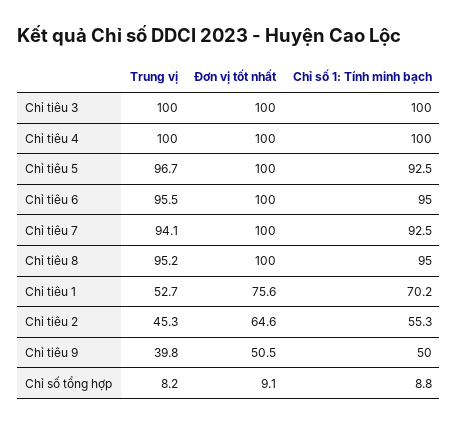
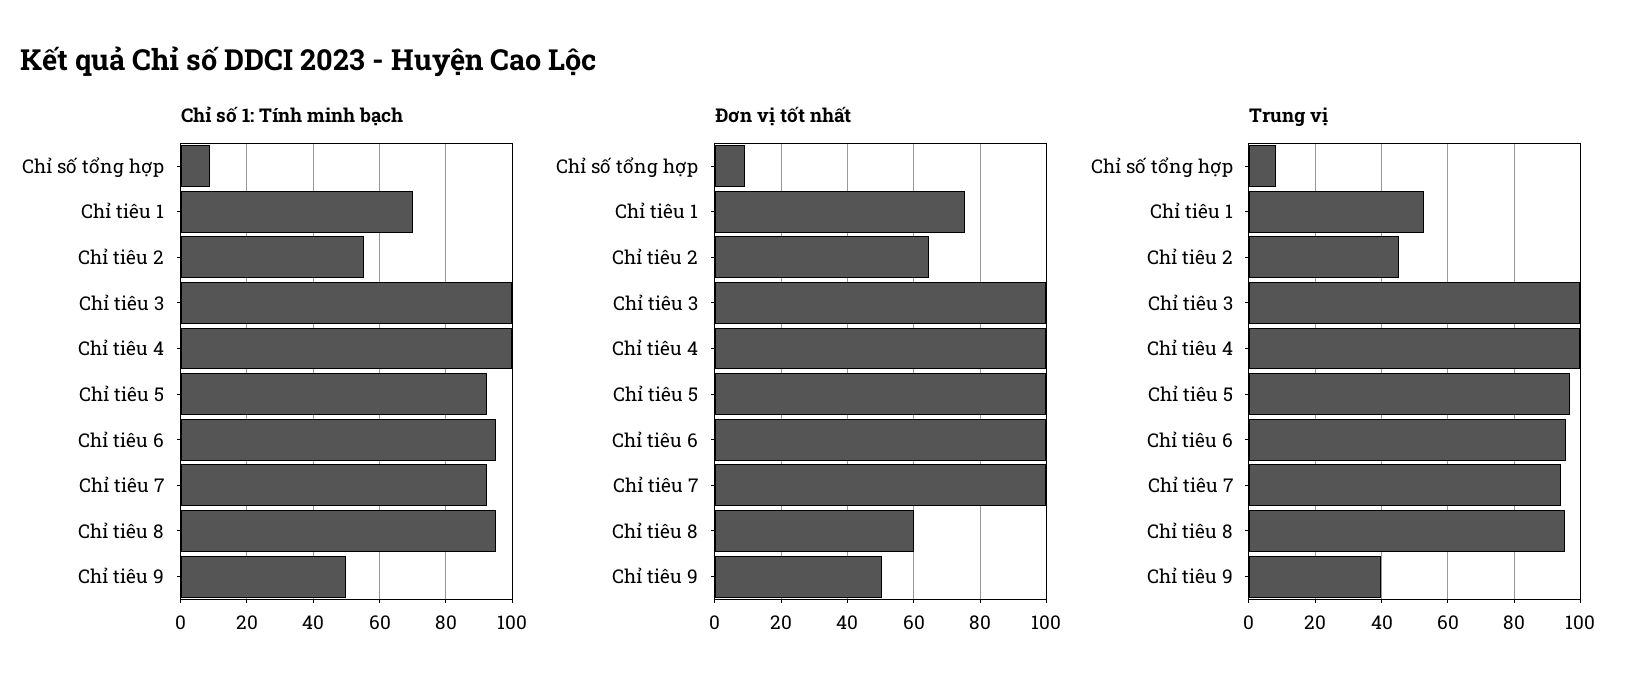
Đơn vị tốt nhất, Chỉ tiêu 8: 100 -> 60

